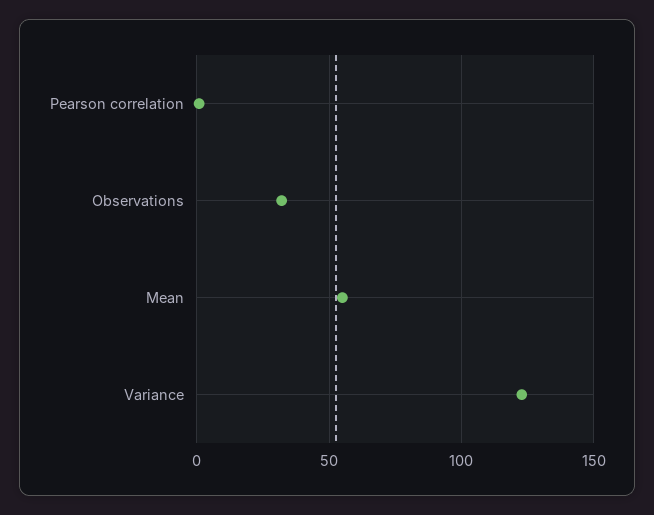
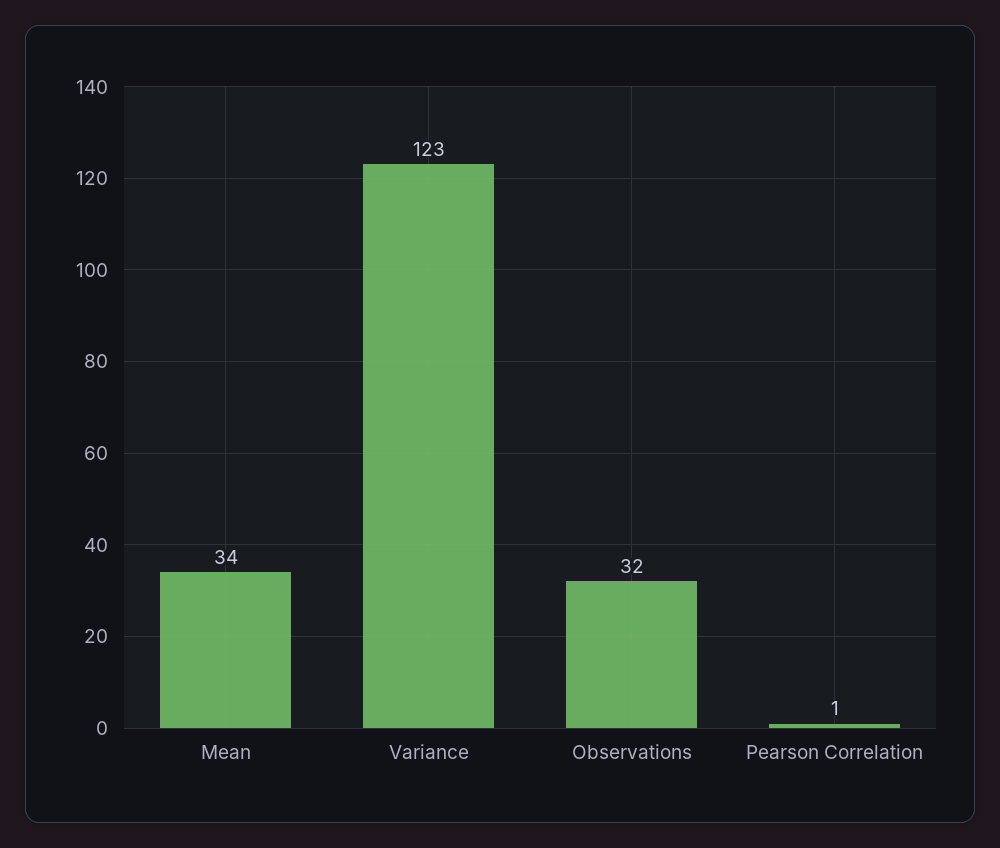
Mean: 55 -> 34

